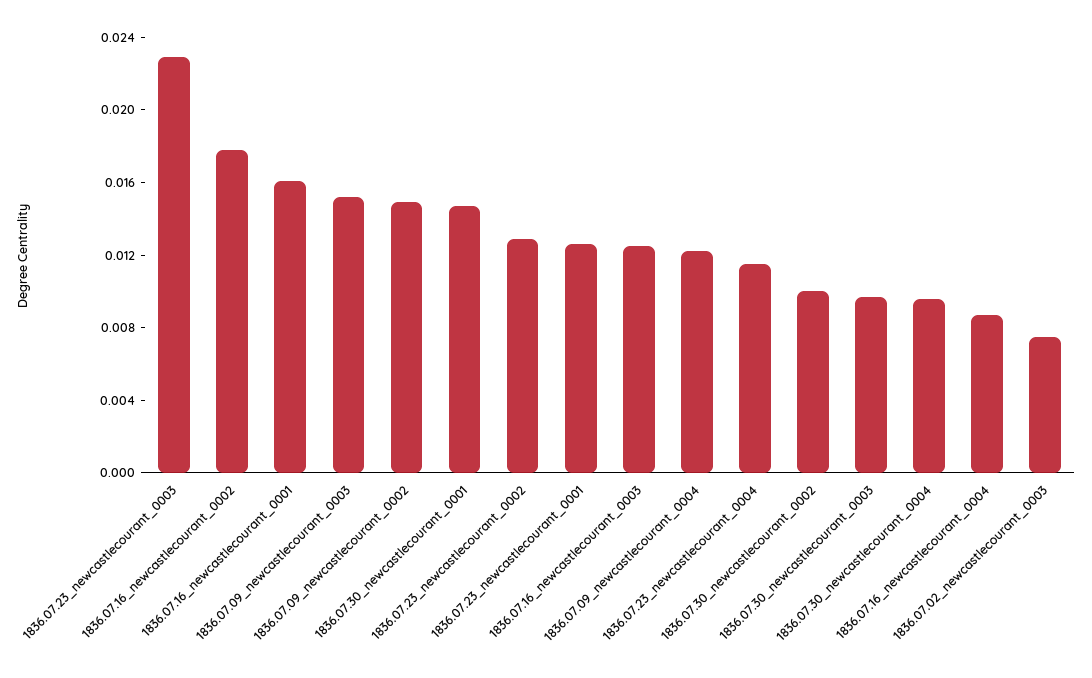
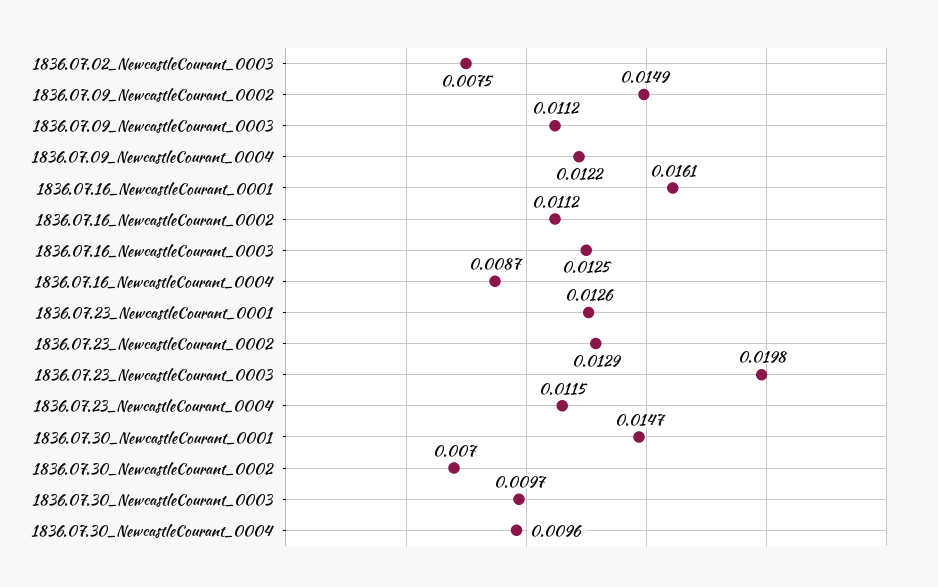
1836.07.23_newcastlecourant_0003: 0.023 -> 0.0198
1836.07.16_newcastlecourant_0002: 0.018 -> 0.0112
1836.07.09_newcastlecourant_0003: 0.015 -> 0.0112
1836.07.30_newcastlecourant_0002: 0.01 -> 0.007

